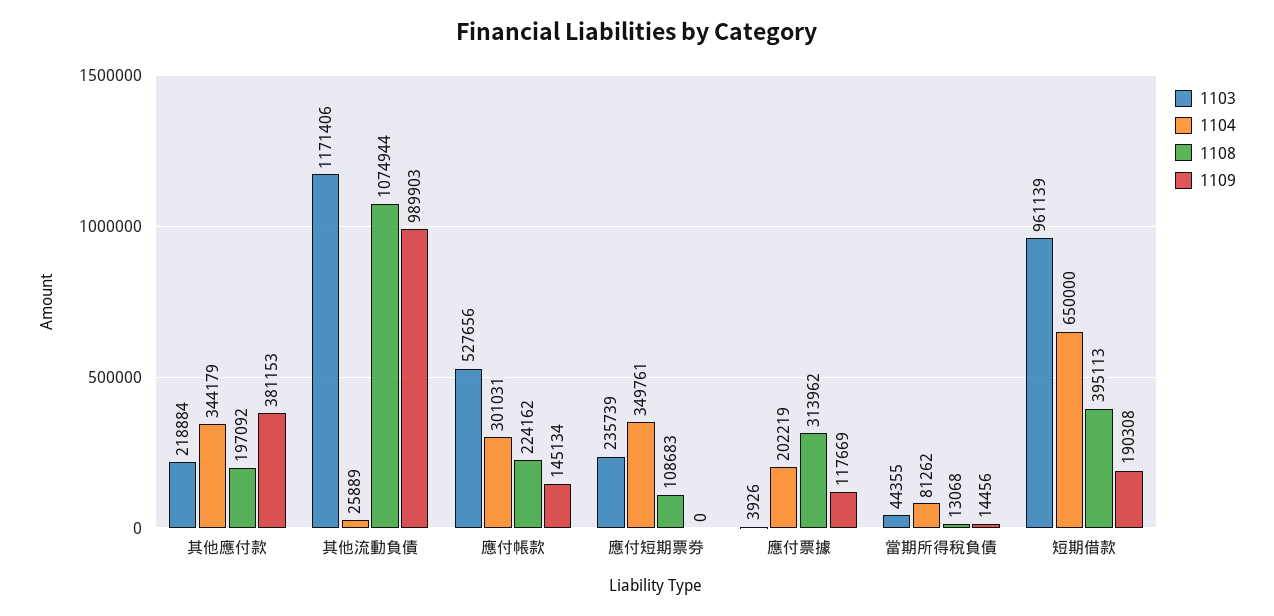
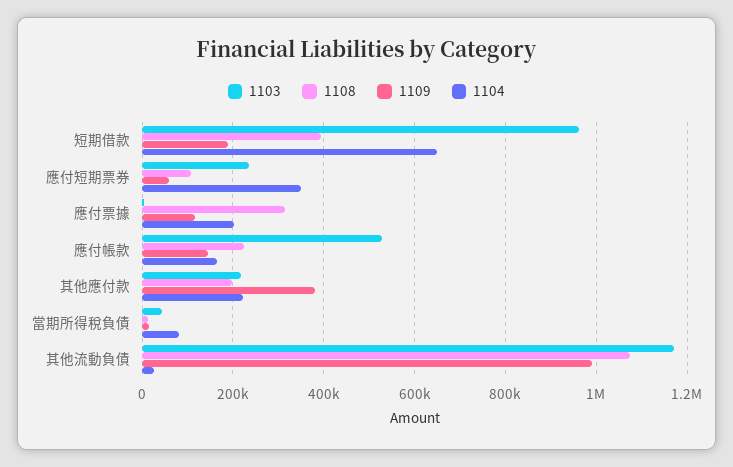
1104, 其他應付款: 344179 -> 220000
1104, 應付帳款: 301031 -> 160000
1109, 應付短期票券: 0 -> 60000

